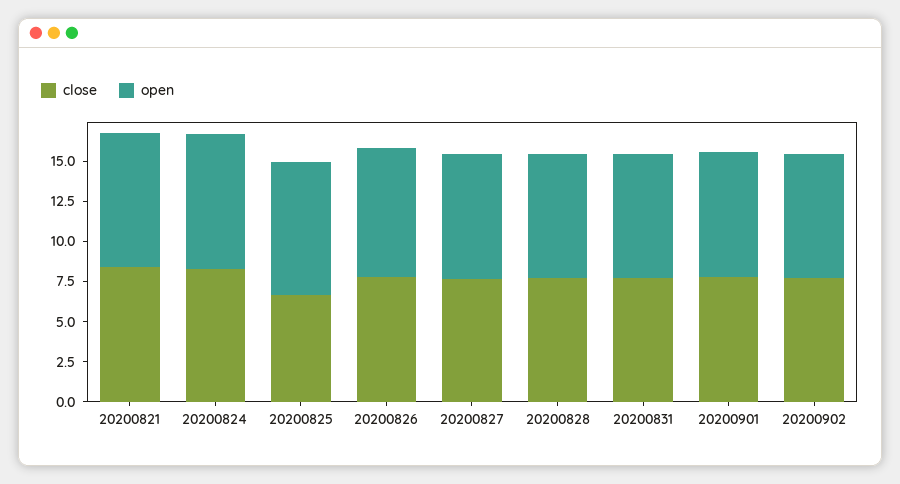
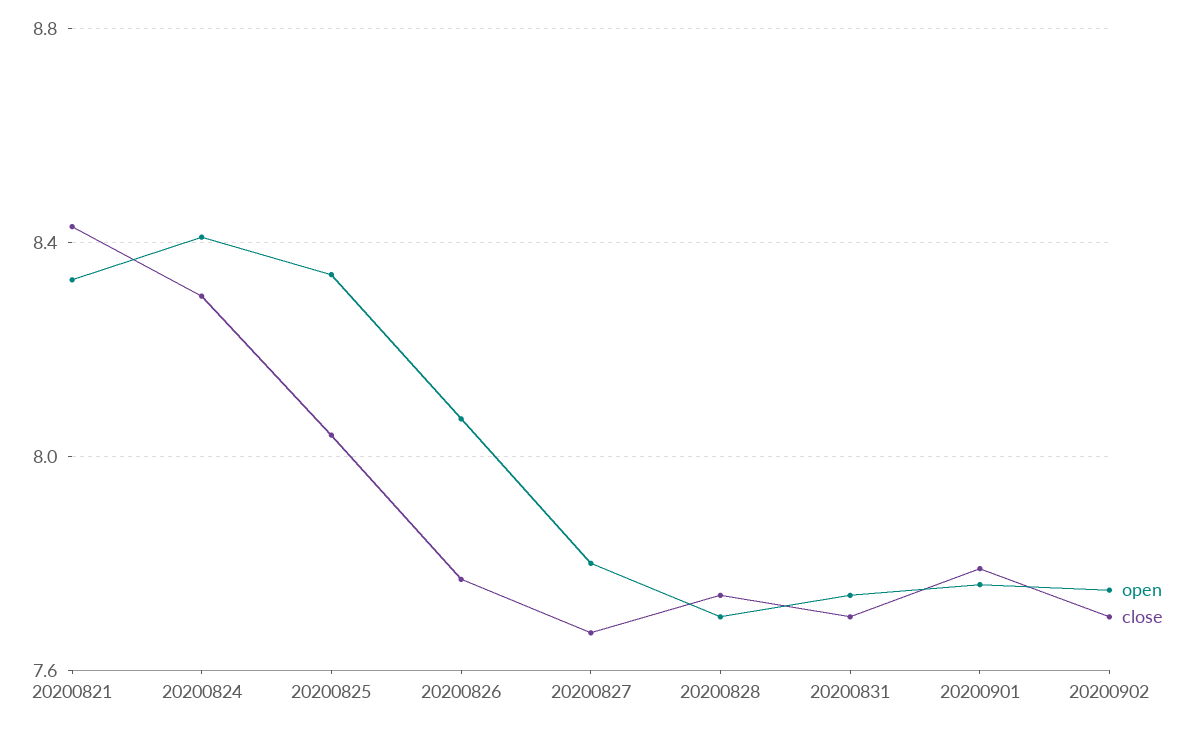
close, 20200825: 6.5 -> 8.05

